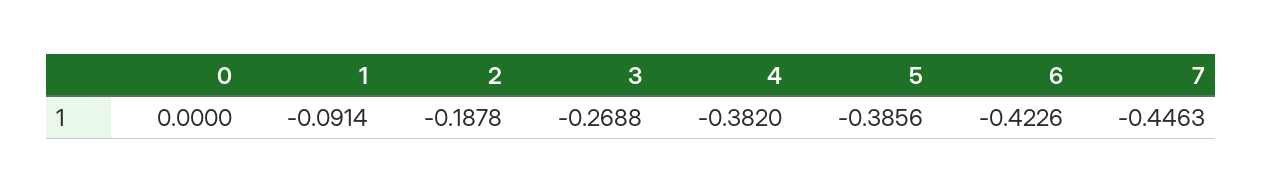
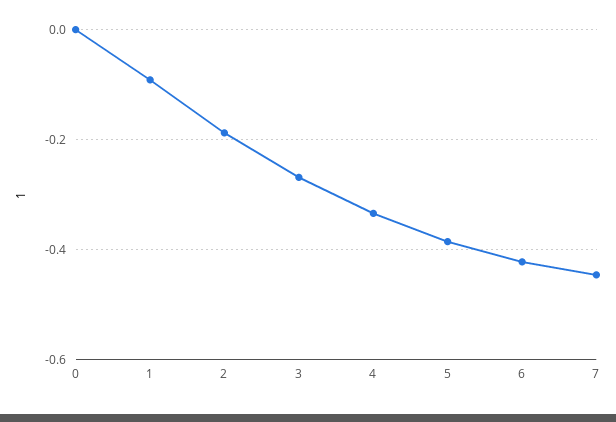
4: -0.382 -> -0.34

